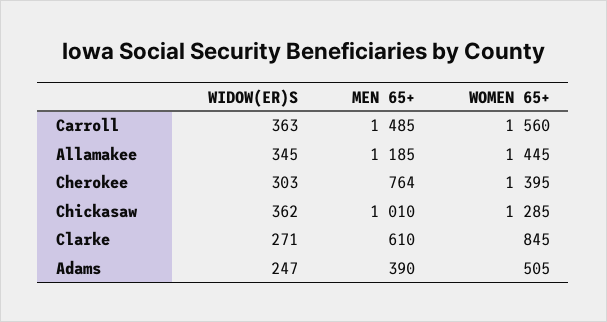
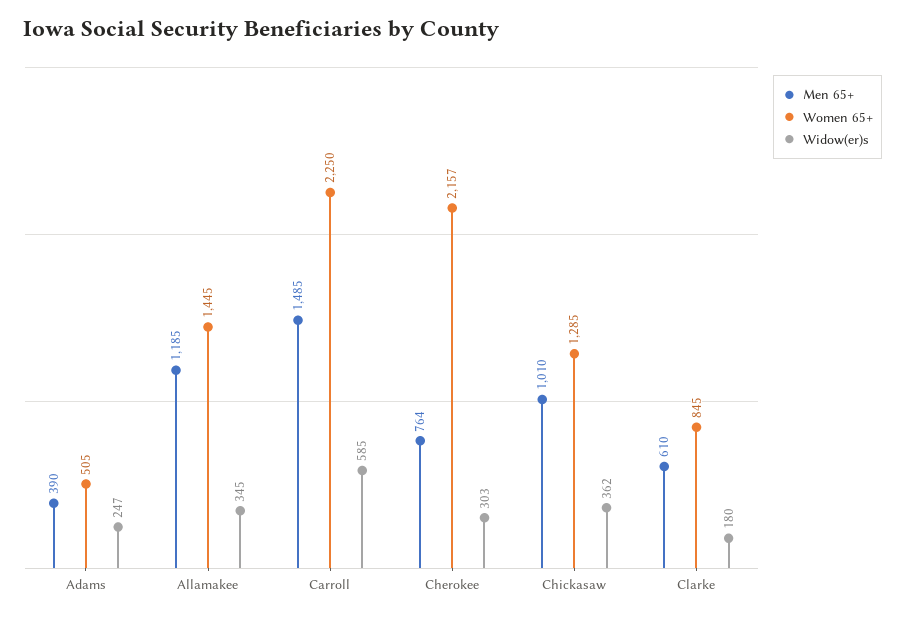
WIDOW(ER)S, Carroll: 363 -> 585
WOMEN 65+, Carroll: 1560 -> 2250
WOMEN 65+, Cherokee: 1395 -> 2157
WIDOW(ER)S, Clarke: 271 -> 180

